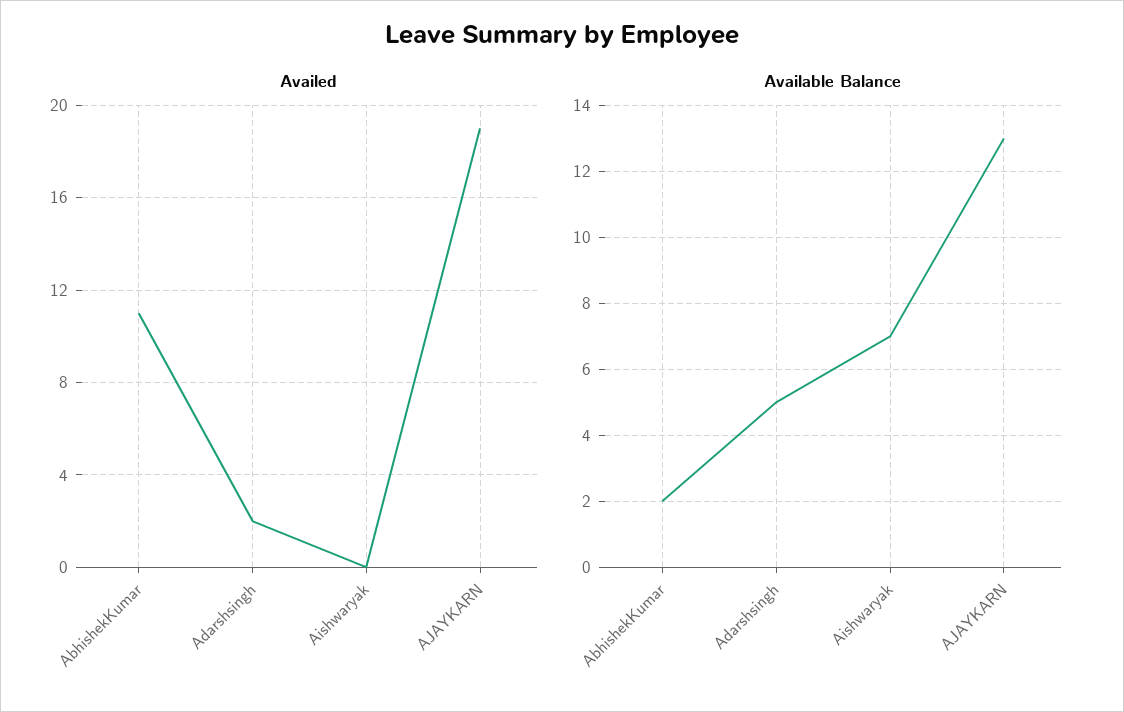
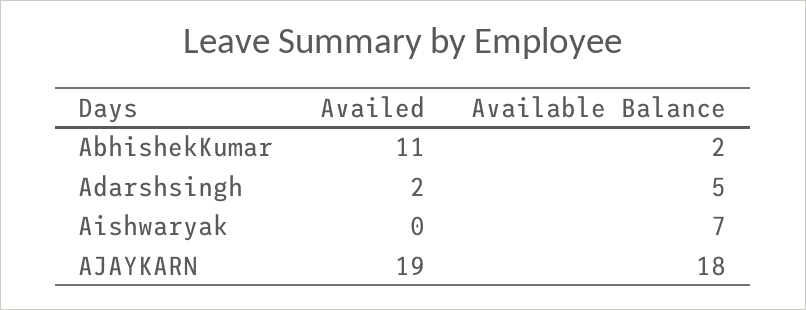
Available Balance, AJAYKARN: 13 -> 18

